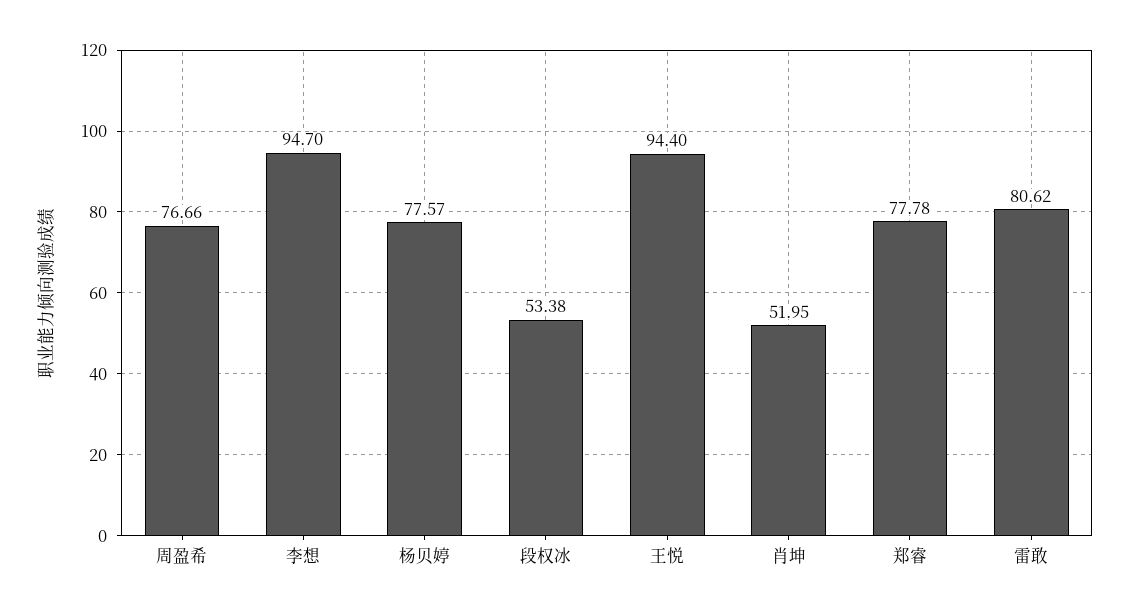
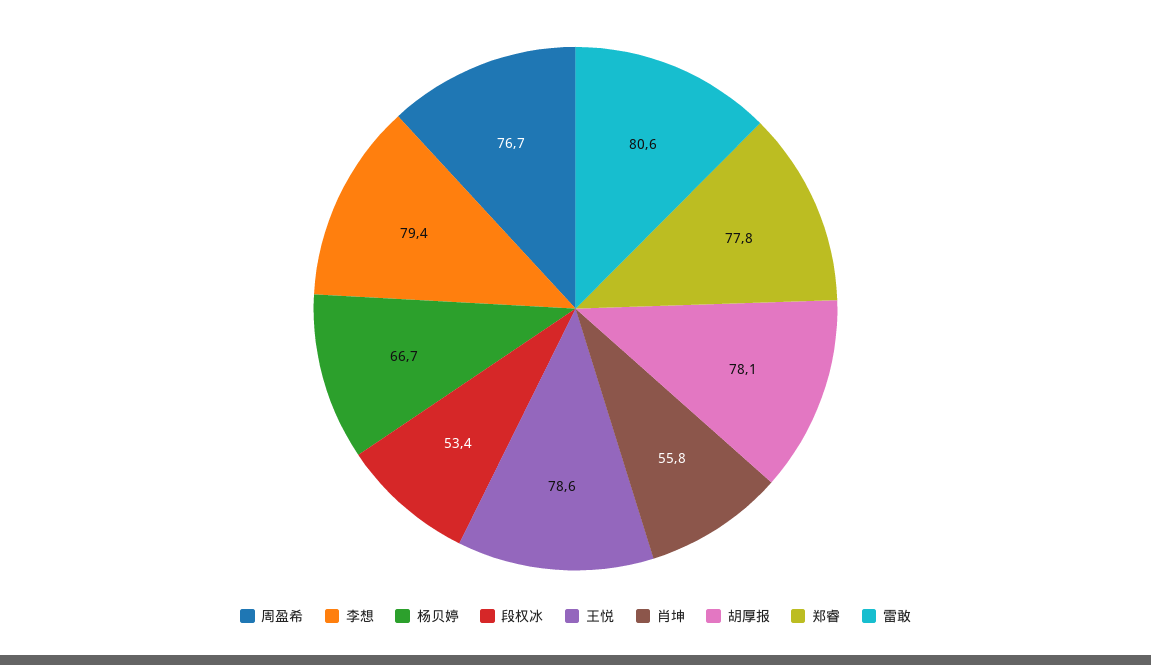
李想: 94.7 -> 79.4
杨贝婷: 77.57 -> 66.7
王悦: 94.4 -> 78.6
肖坤: 51.95 -> 55.8
胡厚报: none -> 78.1

